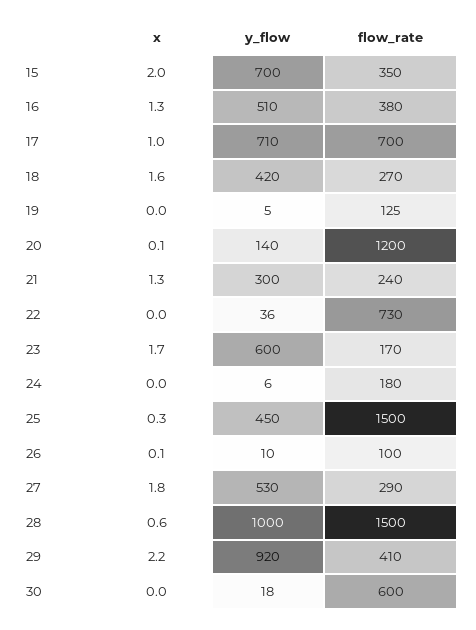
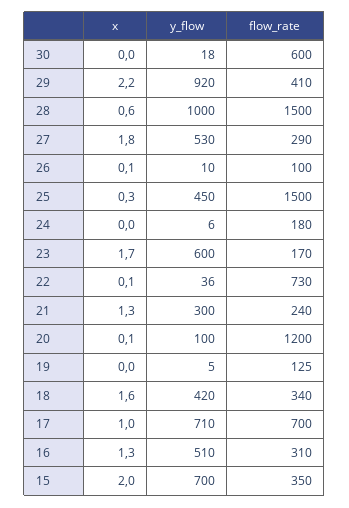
flow_rate, 16: 380 -> 310
flow_rate, 18: 270 -> 340
y_flow, 20: 140 -> 100
x, 22: 0 -> 0.1

